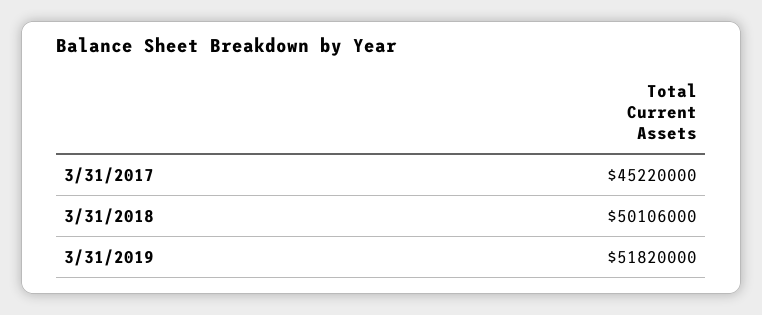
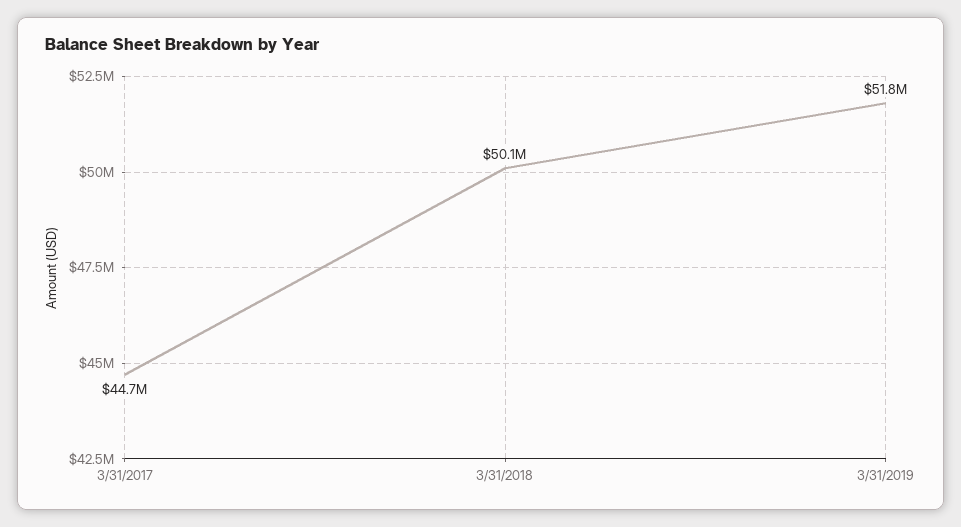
3/31/2017: 45220000 -> 44700000

